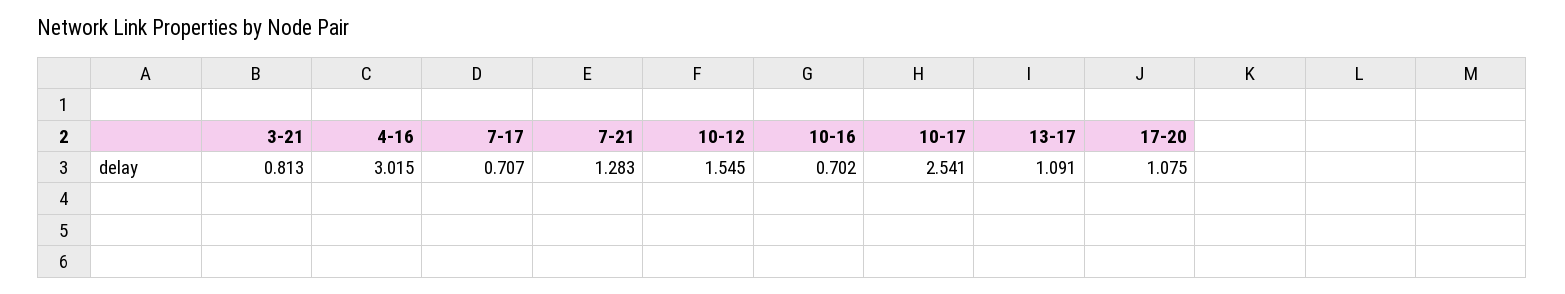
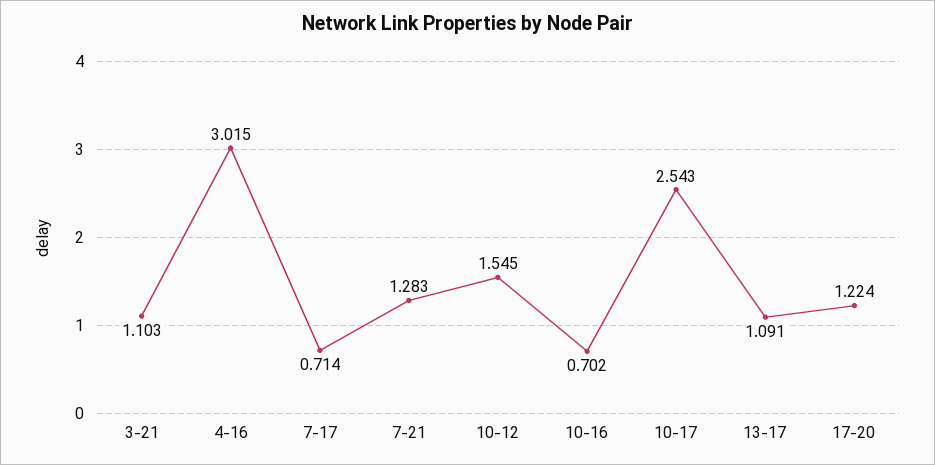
3-21: 0.813 -> 1.103
7-17: 0.707 -> 0.714
10-17: 2.541 -> 2.543
17-20: 1.075 -> 1.224

